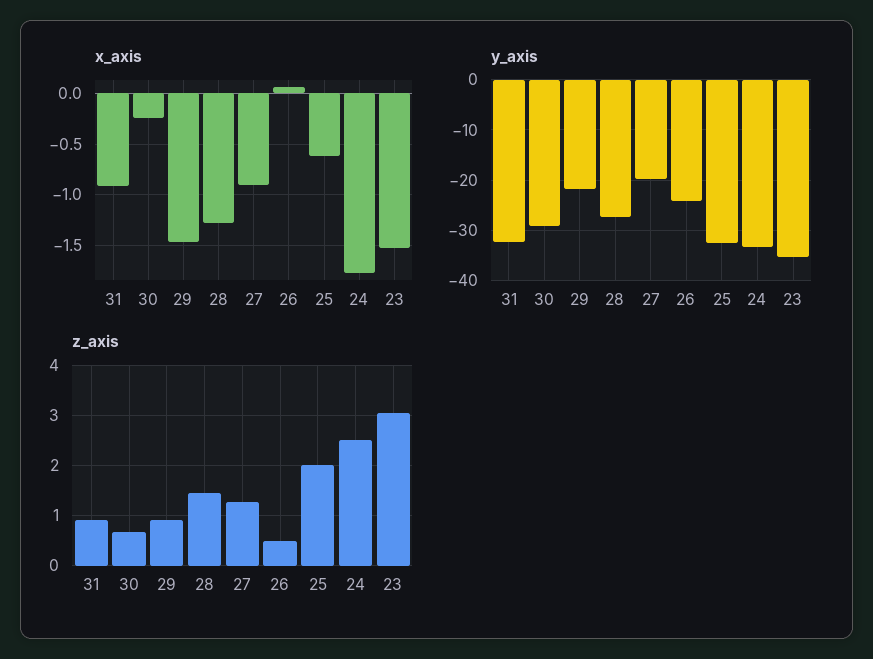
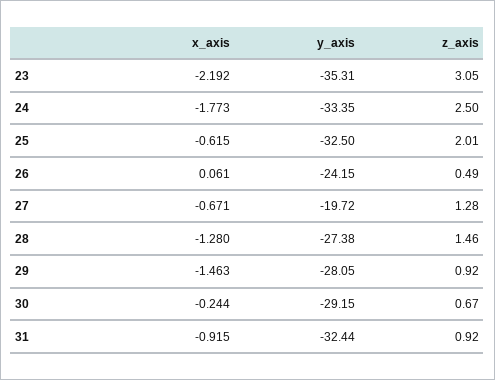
x_axis, 27: -0.9 -> -0.671
x_axis, 23: -1.5 -> -2.192
y_axis, 29: -22 -> -28.05

